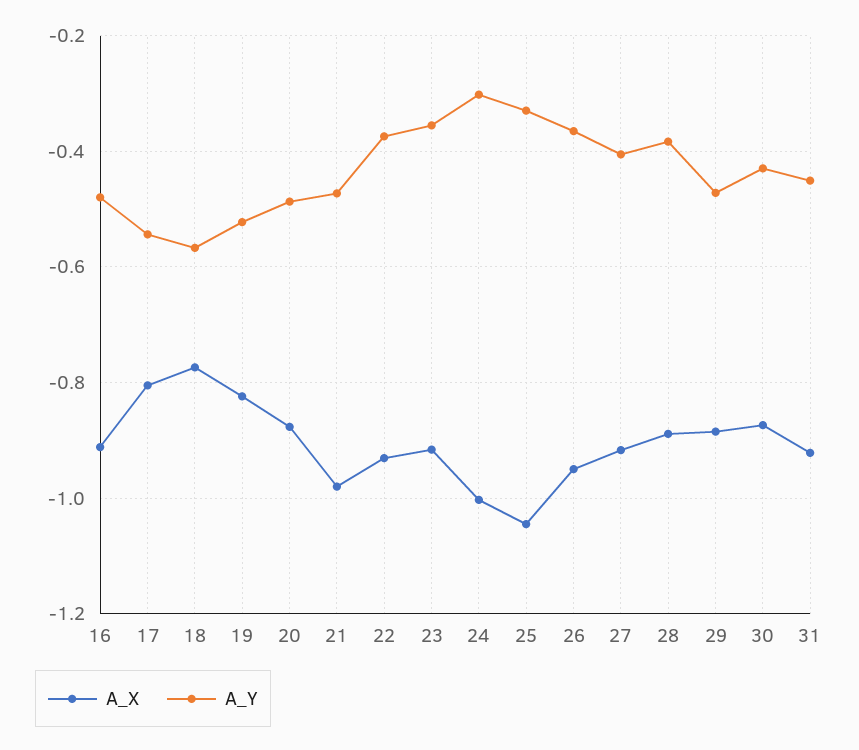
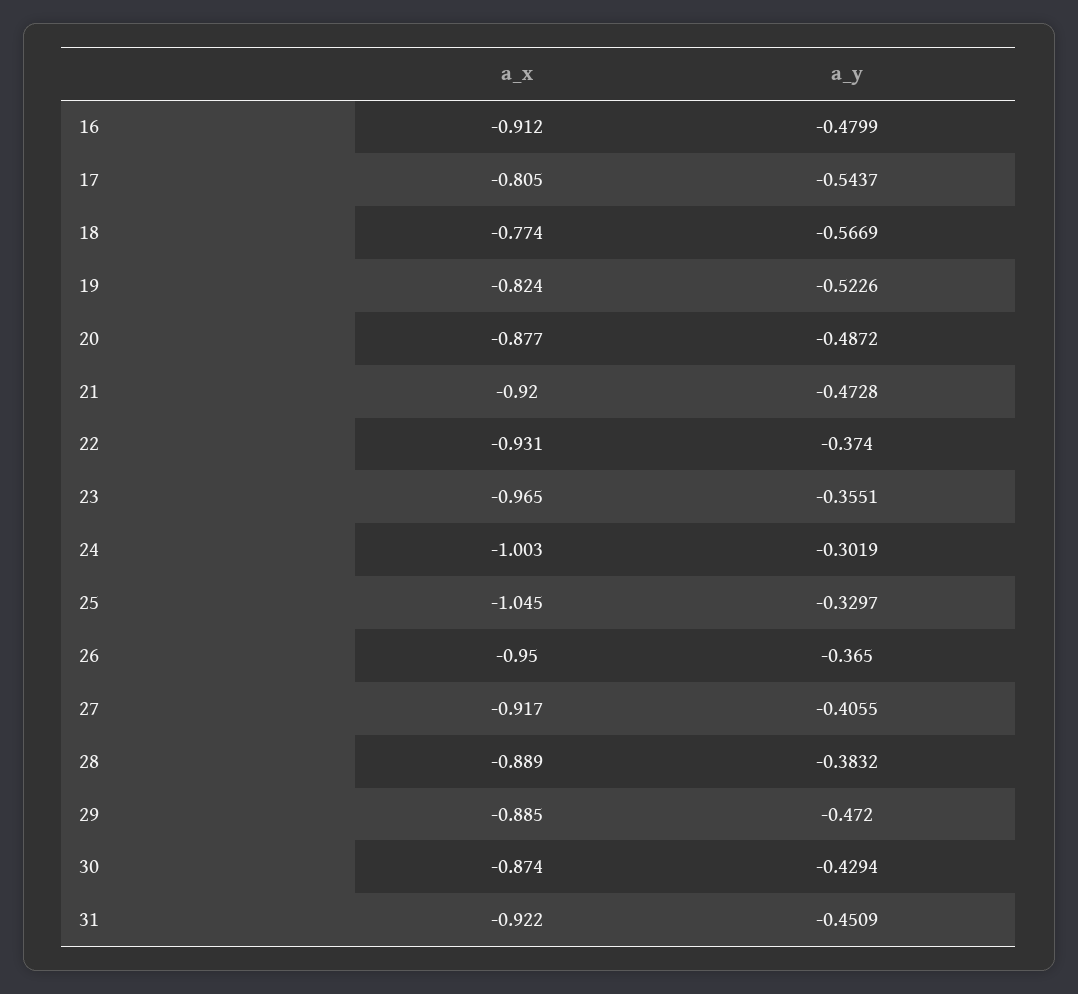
A_X, 21: -0.98 -> -0.92
A_X, 23: -0.92 -> -0.965

